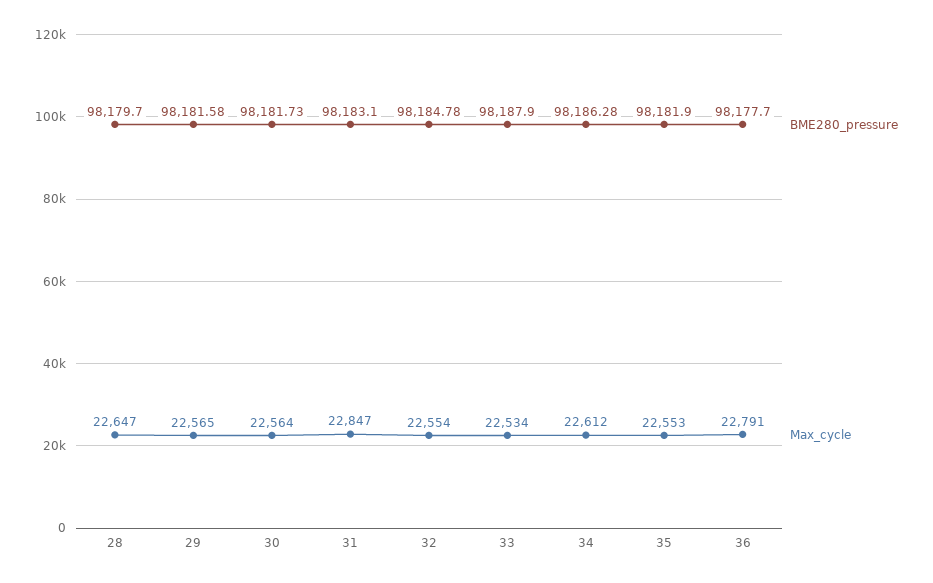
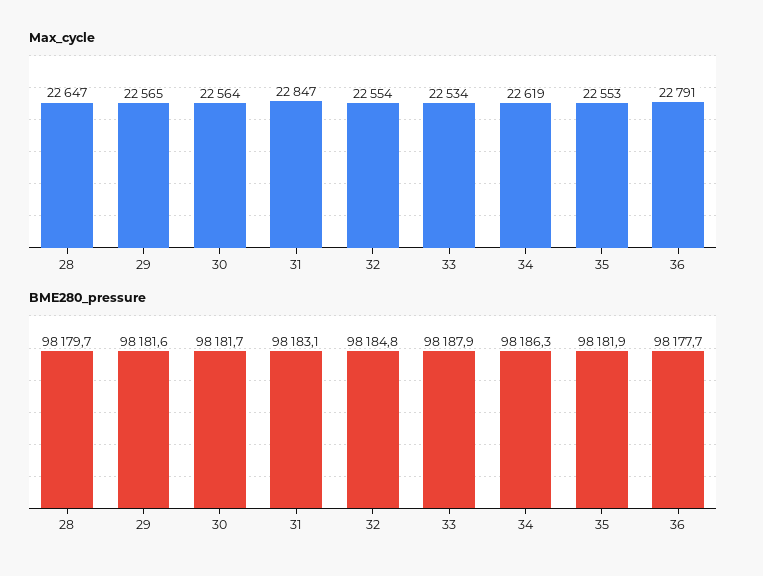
Max_cycle, 34: 22612 -> 22619

